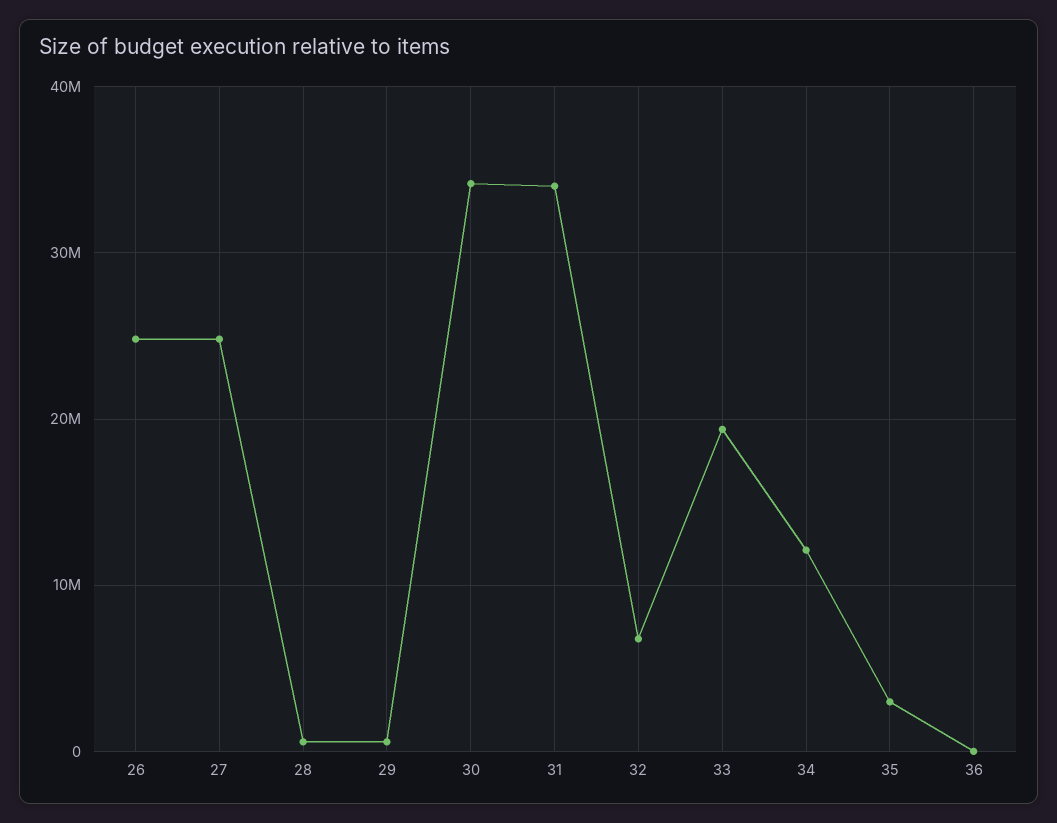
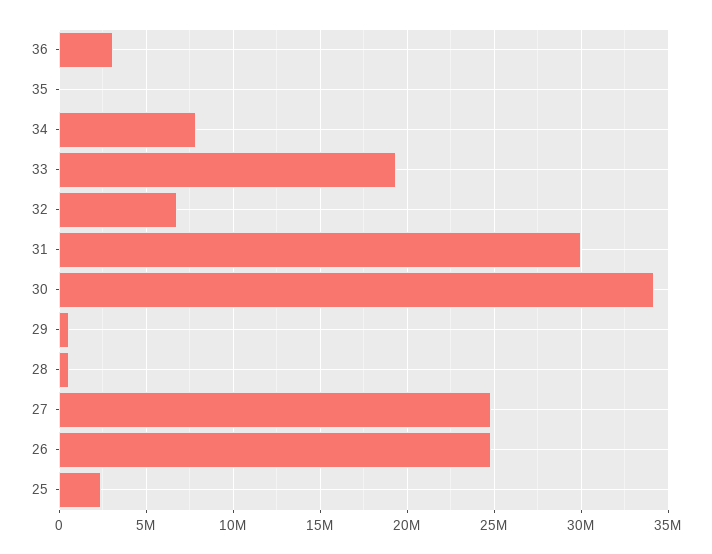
31: 34000000 -> 30000000
34: 12000000 -> 8000000
35: 3000000 -> 0
36: 0 -> 3000000
25: none -> 2500000

